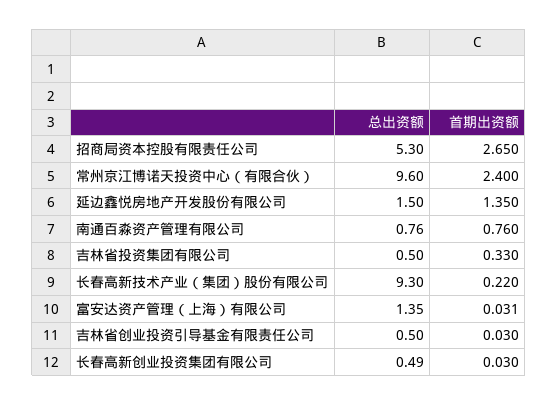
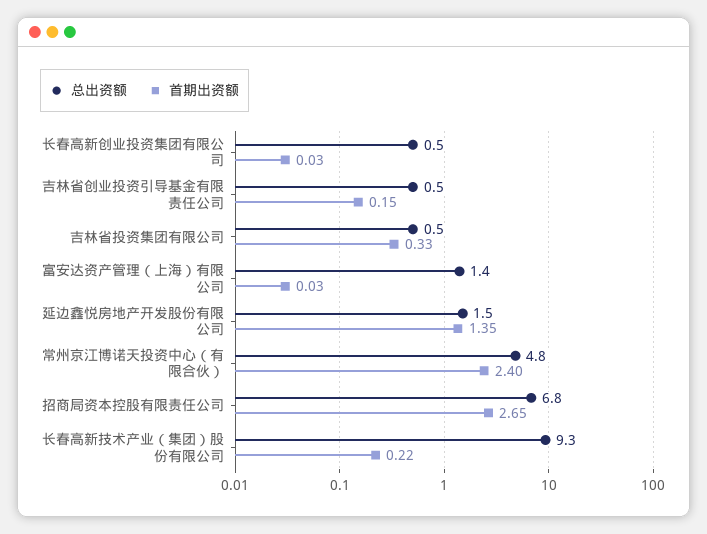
总出资额, 招商局资本控股有限责任公司: 5.3 -> 6.8
总出资额, 常州京江博诺天投资中心（有限合伙）: 9.6 -> 4.8
总出资额, 南通百淼资产管理有限公司: 0.76 -> none
首期出资额, 南通百淼资产管理有限公司: 0.76 -> none
首期出资额, 吉林省创业投资引导基金有限责任公司: 0.03 -> 0.15

